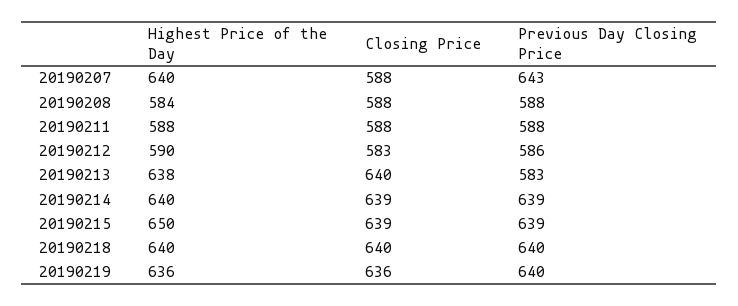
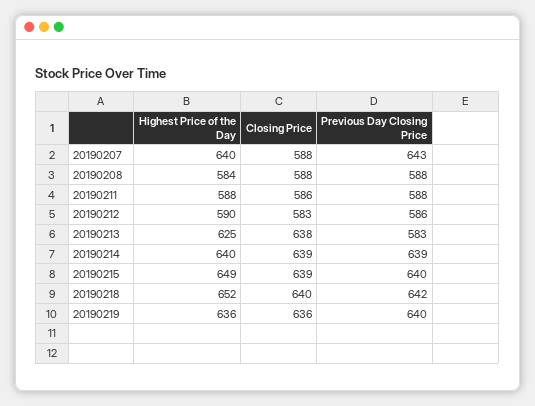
Closing Price, 20190211: 588 -> 586
Highest Price of the Day, 20190213: 638 -> 625
Closing Price, 20190213: 640 -> 638
Highest Price of the Day, 20190215: 650 -> 649
Previous Day Closing Price, 20190215: 639 -> 640
Highest Price of the Day, 20190218: 640 -> 652
Previous Day Closing Price, 20190218: 640 -> 642

